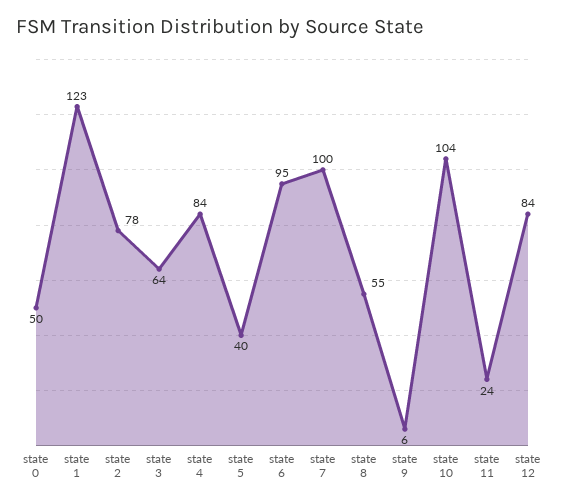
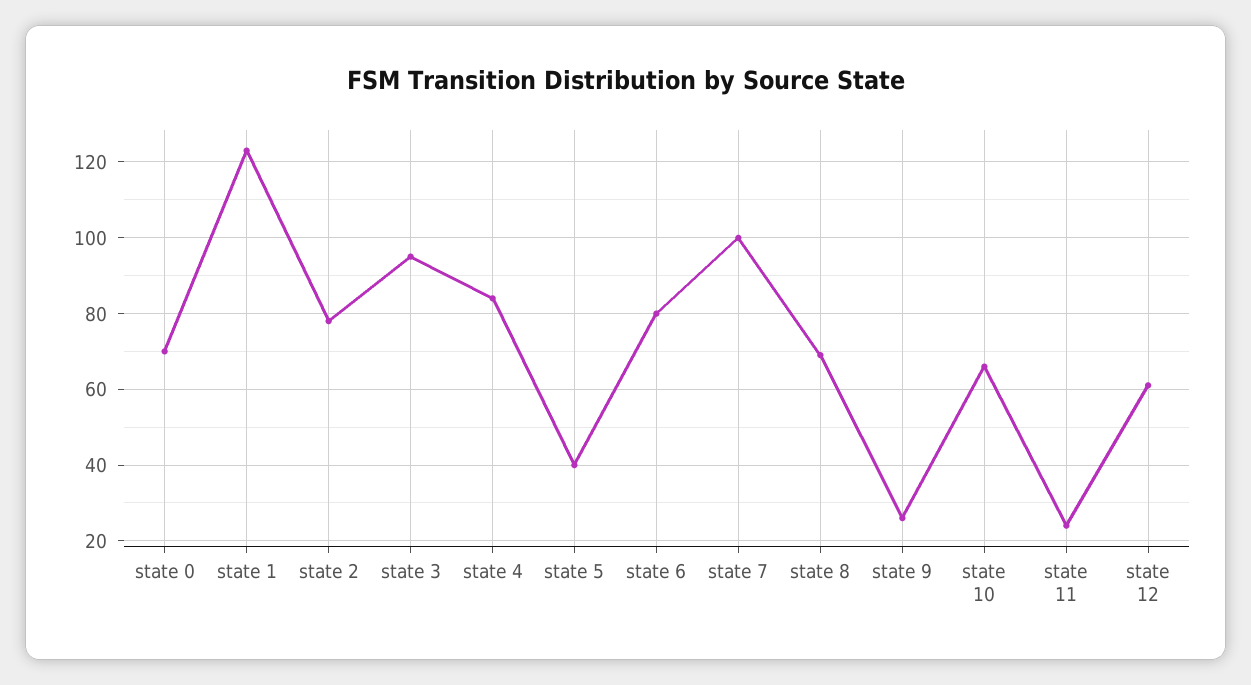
state 0: 50 -> 70
state 3: 64 -> 95
state 6: 95 -> 80
state 8: 55 -> 70
state 9: 6 -> 25
state 10: 104 -> 65
state 12: 84 -> 60

